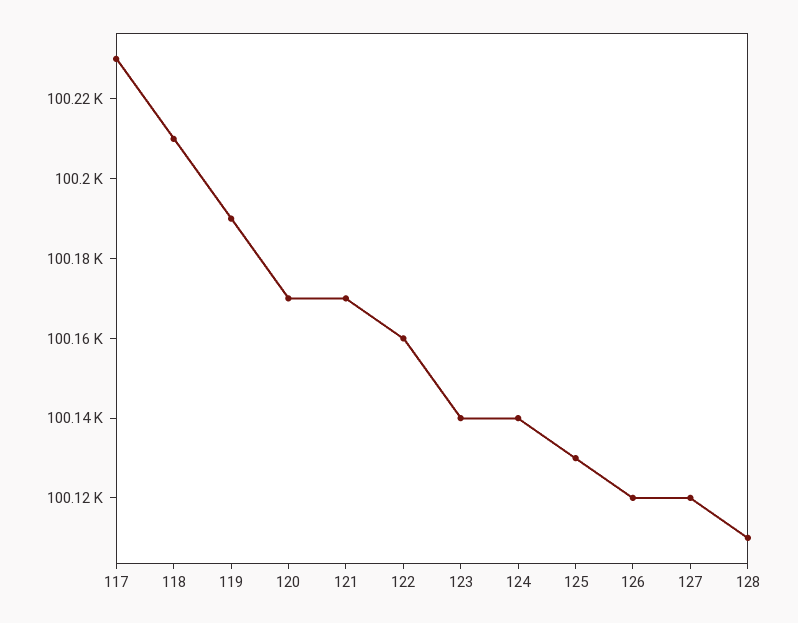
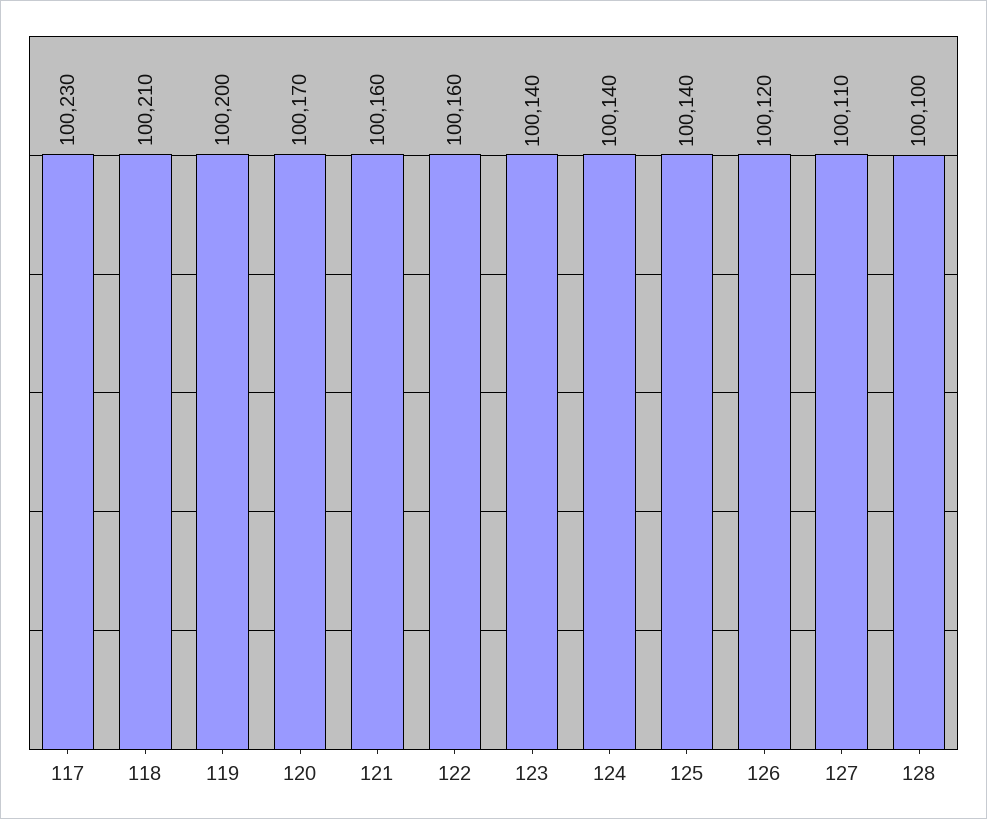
119: 100190 -> 100200
121: 100170 -> 100160
125: 100130 -> 100140
127: 100120 -> 100110
128: 100110 -> 100100

